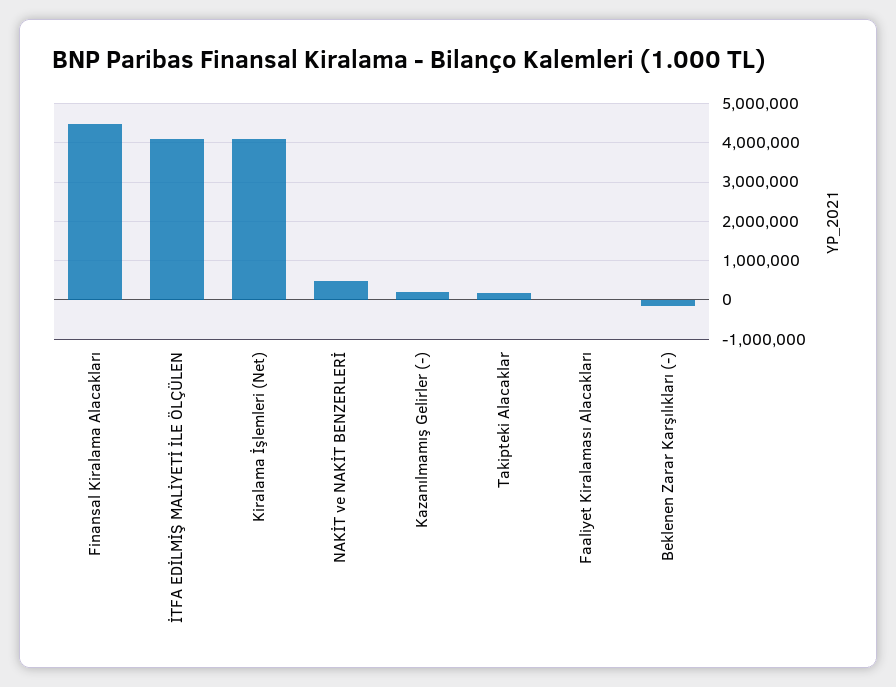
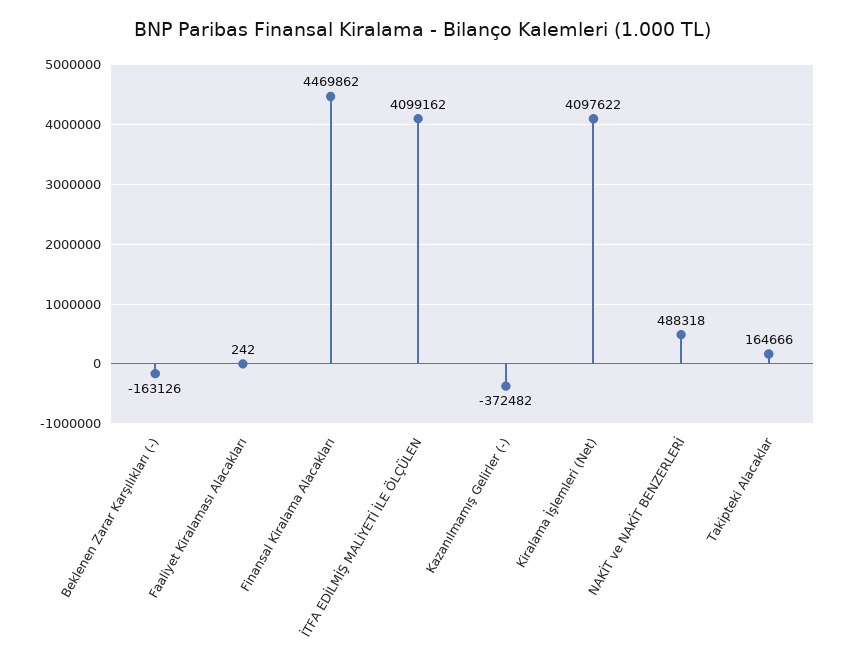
Kazanılmamış Gelirler (-): 200000 -> -372482

